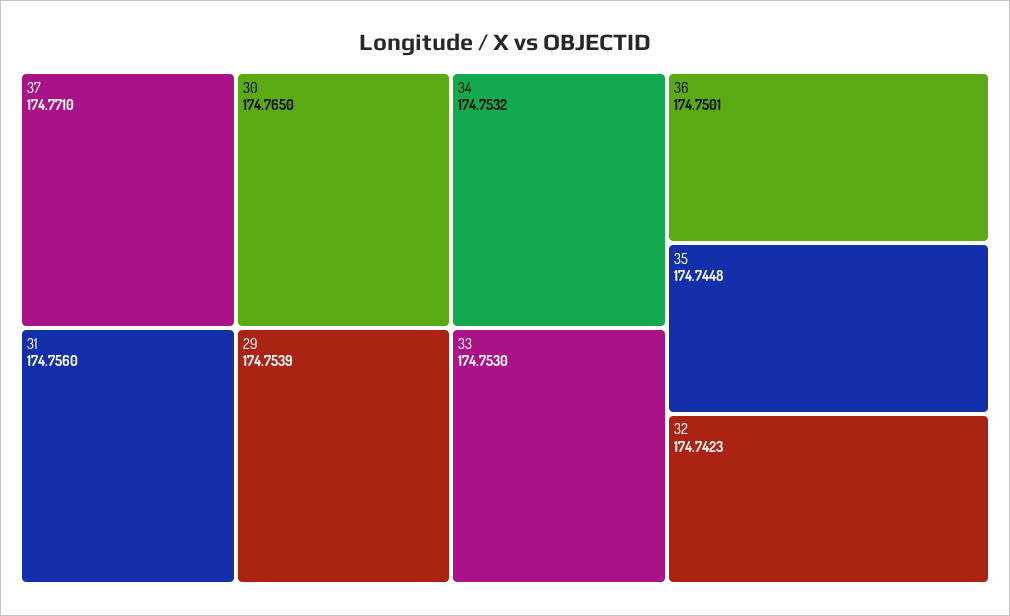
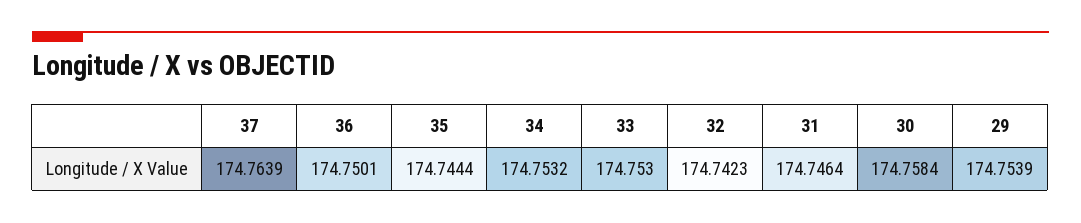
37: 174.771 -> 174.7639
30: 174.765 -> 174.7584
31: 174.756 -> 174.7464
35: 174.7448 -> 174.7444

